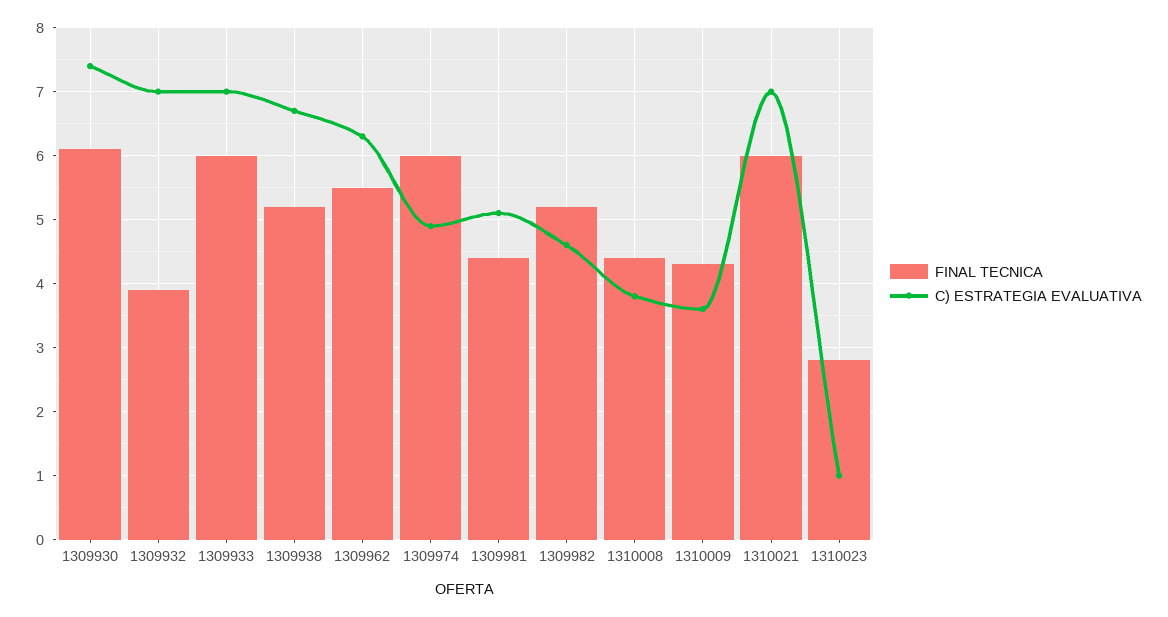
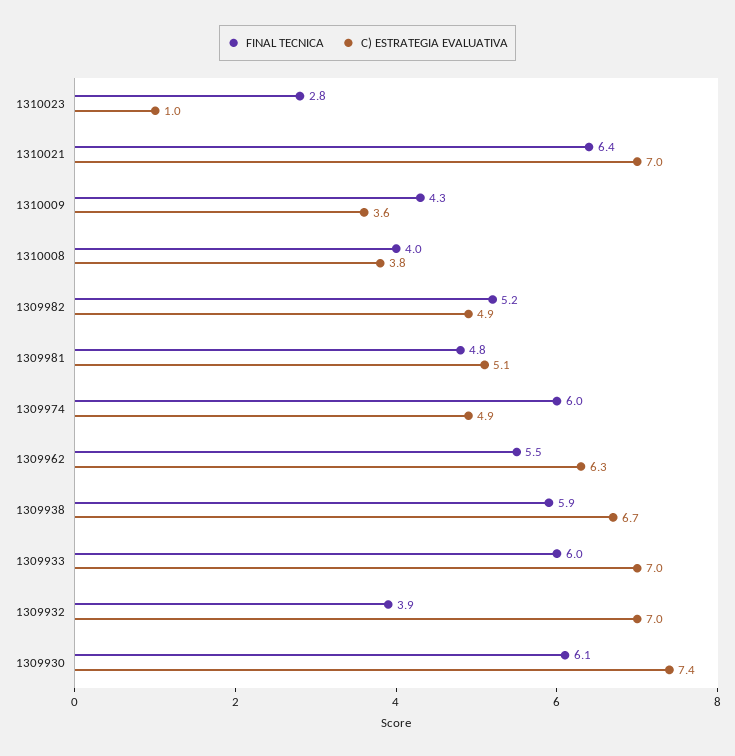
FINAL TECNICA, 1309938: 5.2 -> 5.9
FINAL TECNICA, 1309981: 4.4 -> 4.8
C) ESTRATEGIA EVALUATIVA, 1309982: 4.6 -> 4.9
FINAL TECNICA, 1310008: 4.4 -> 4
FINAL TECNICA, 1310021: 6 -> 6.4

